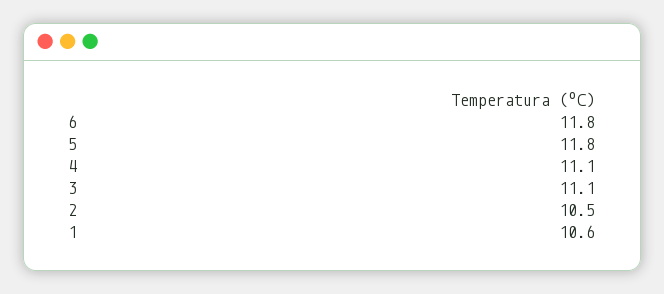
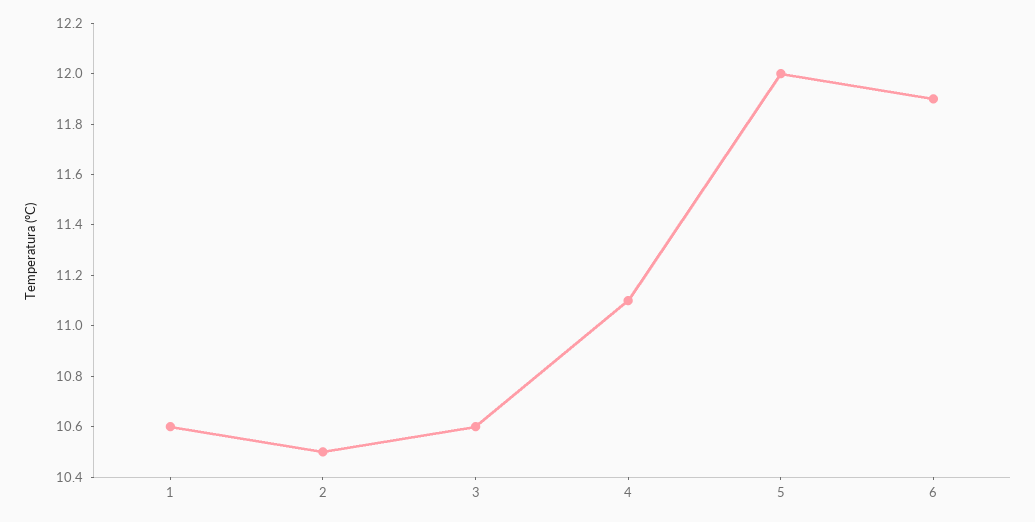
6: 11.8 -> 11.9
5: 11.8 -> 12
3: 11.1 -> 10.6

